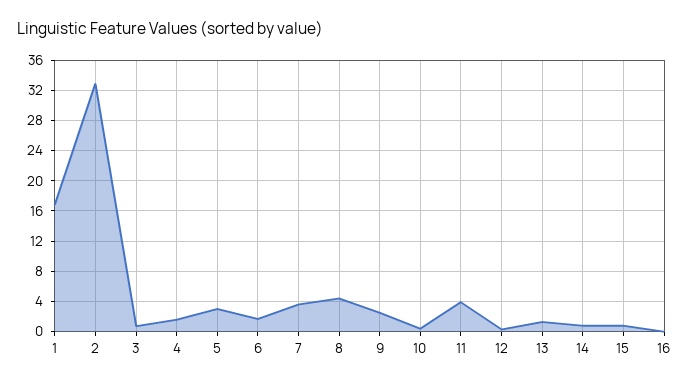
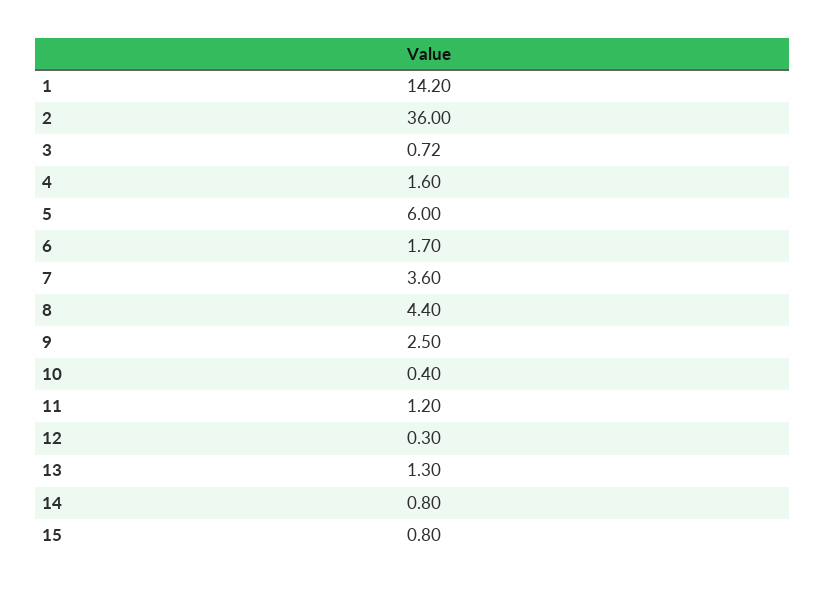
1: 17 -> 14.2
2: 33 -> 36
5: 3 -> 6
11: 4 -> 1.2
16: 0 -> none

